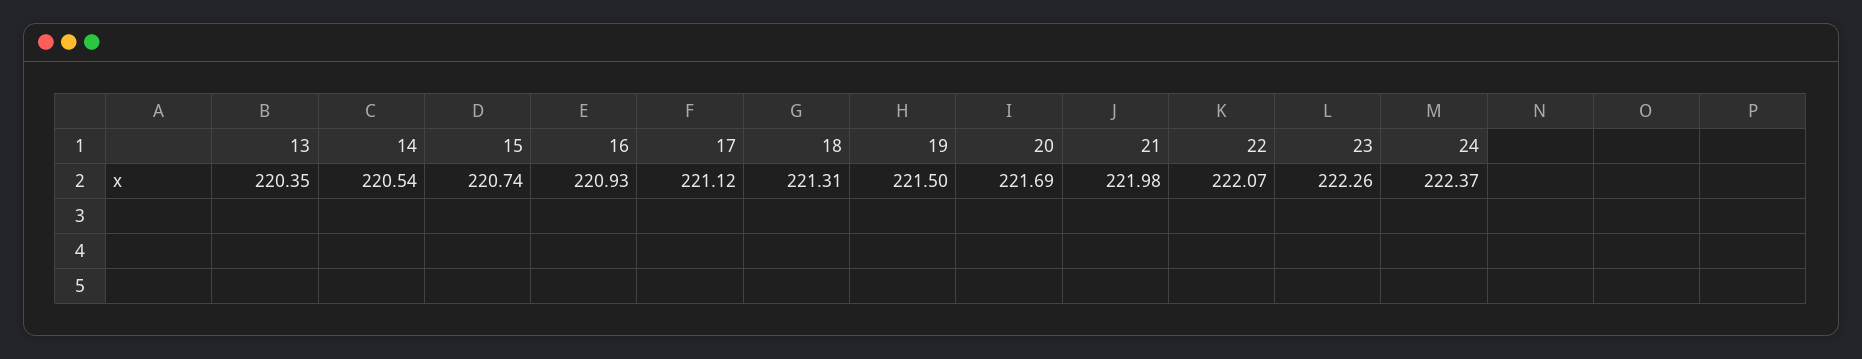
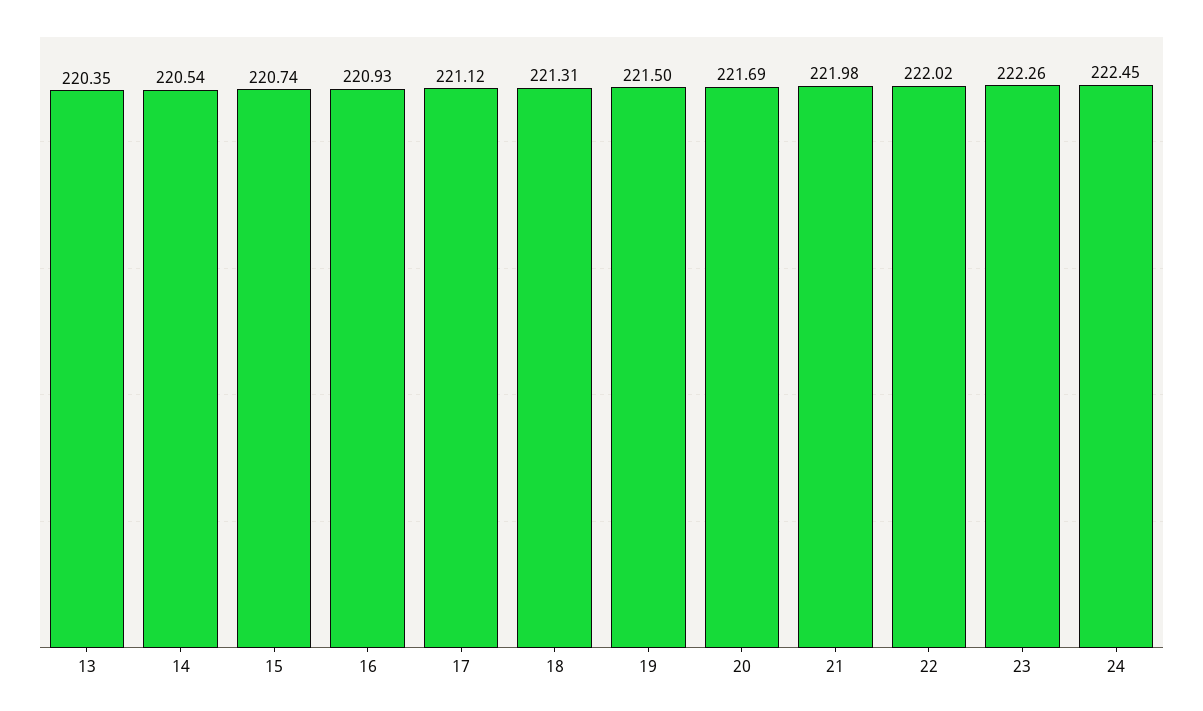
22: 222.07 -> 222.02
24: 222.37 -> 222.45

